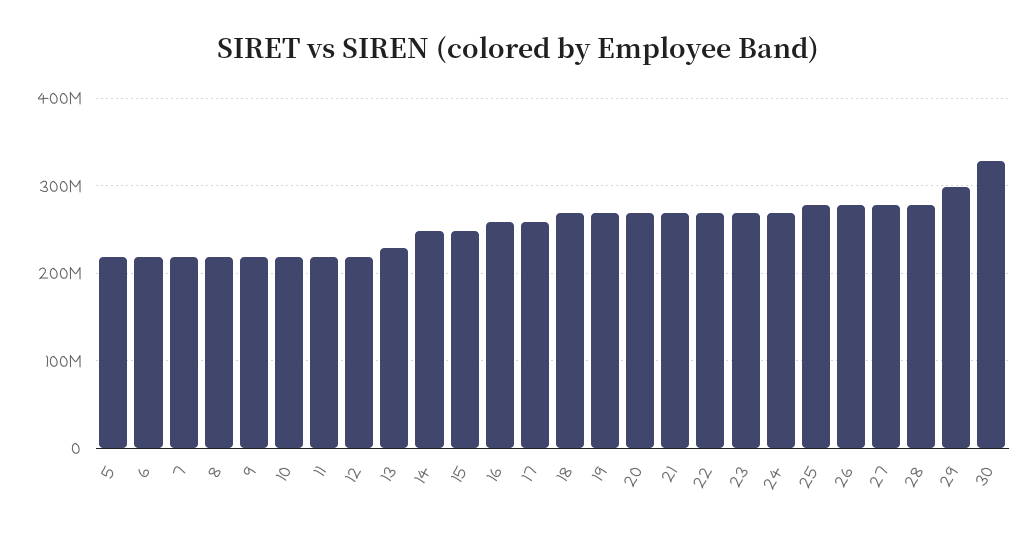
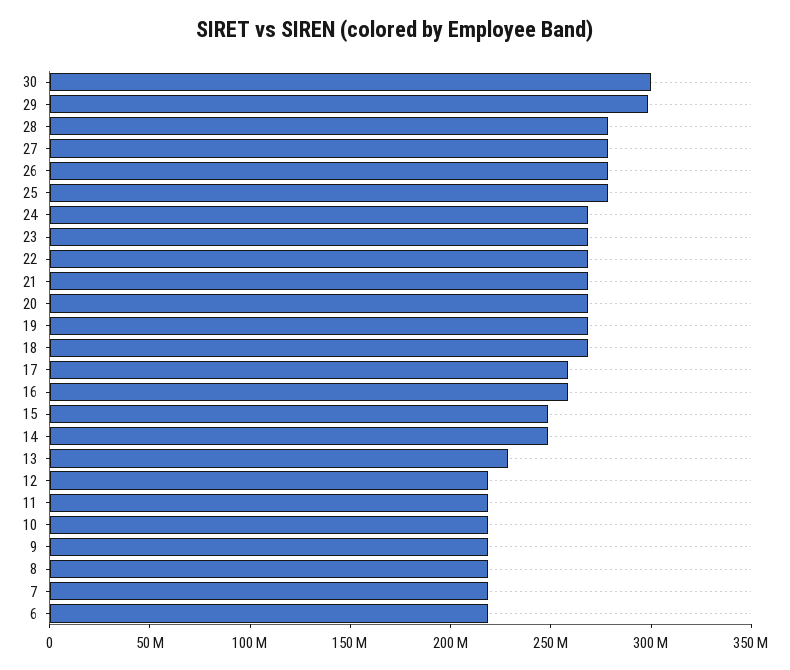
5: 220000000 -> none
30: 330000000 -> 300000000

